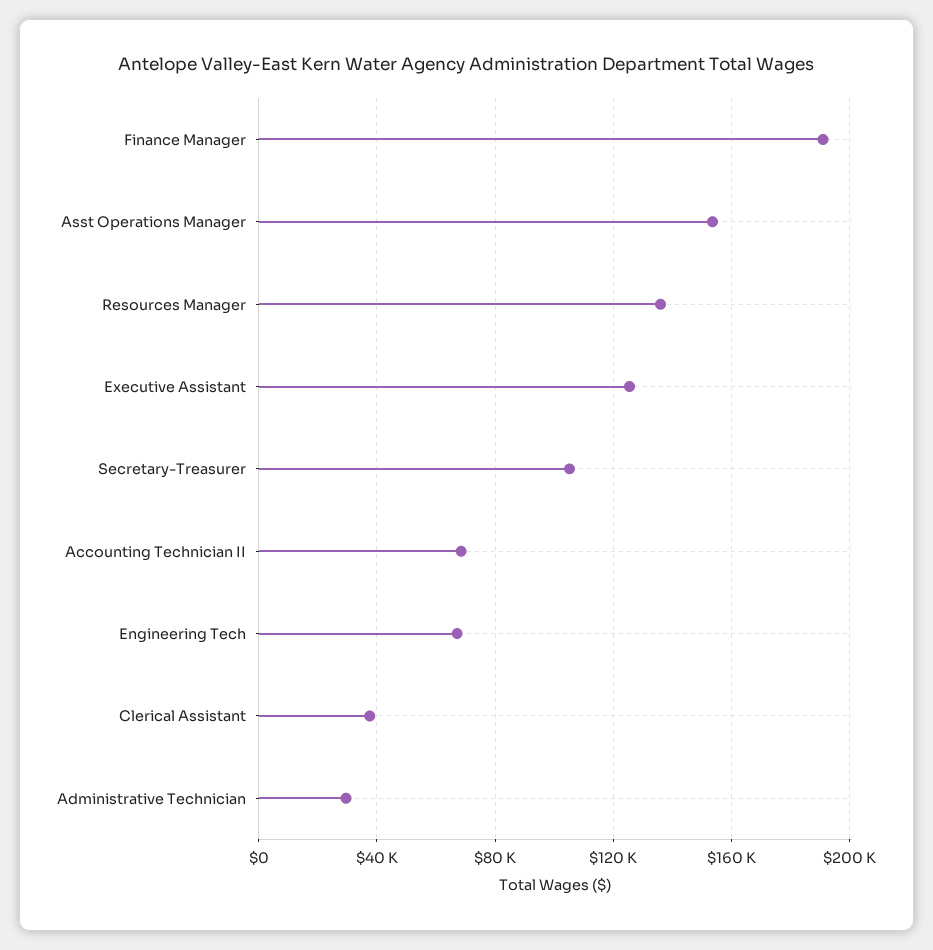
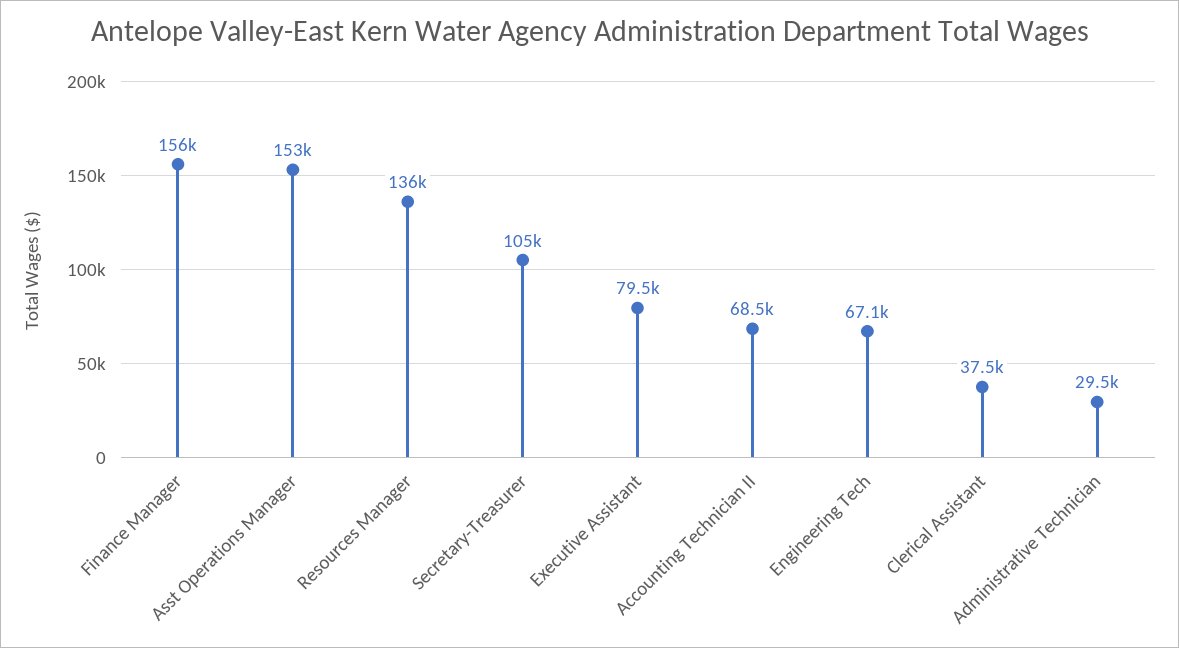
Finance Manager: 190000 -> 156000
Executive Assistant: 125000 -> 79500

